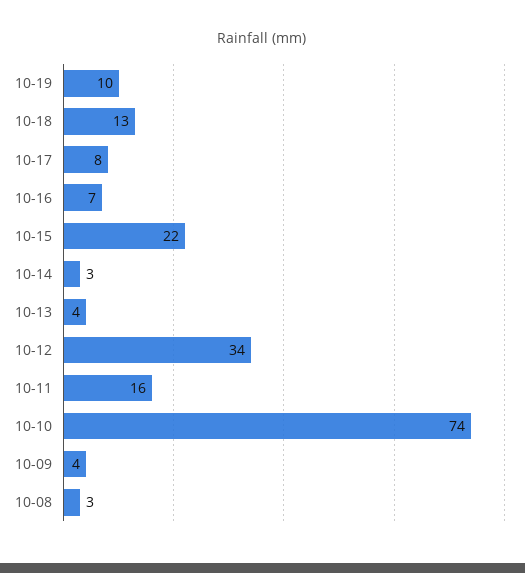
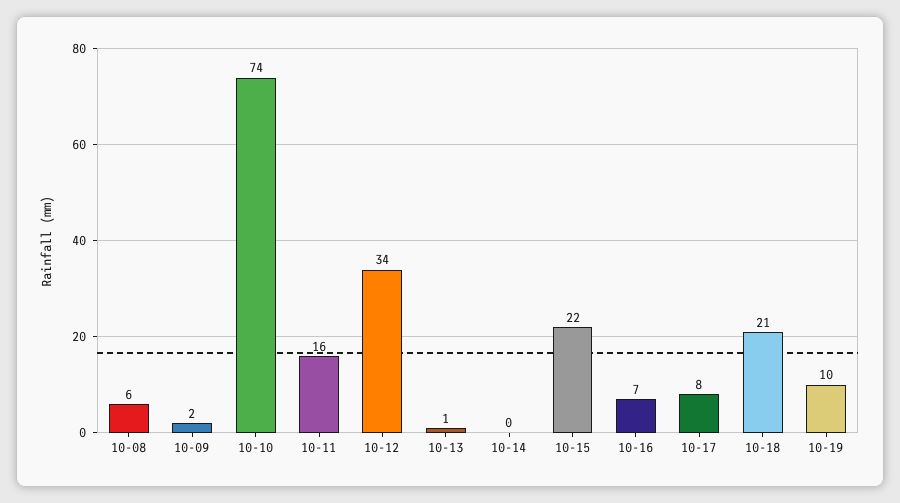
10-18: 13 -> 21
10-14: 3 -> 0
10-13: 4 -> 1
10-09: 4 -> 2
10-08: 3 -> 6

